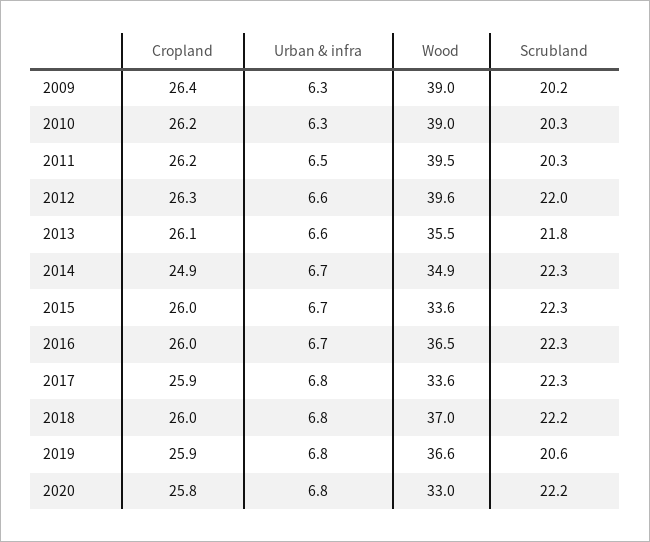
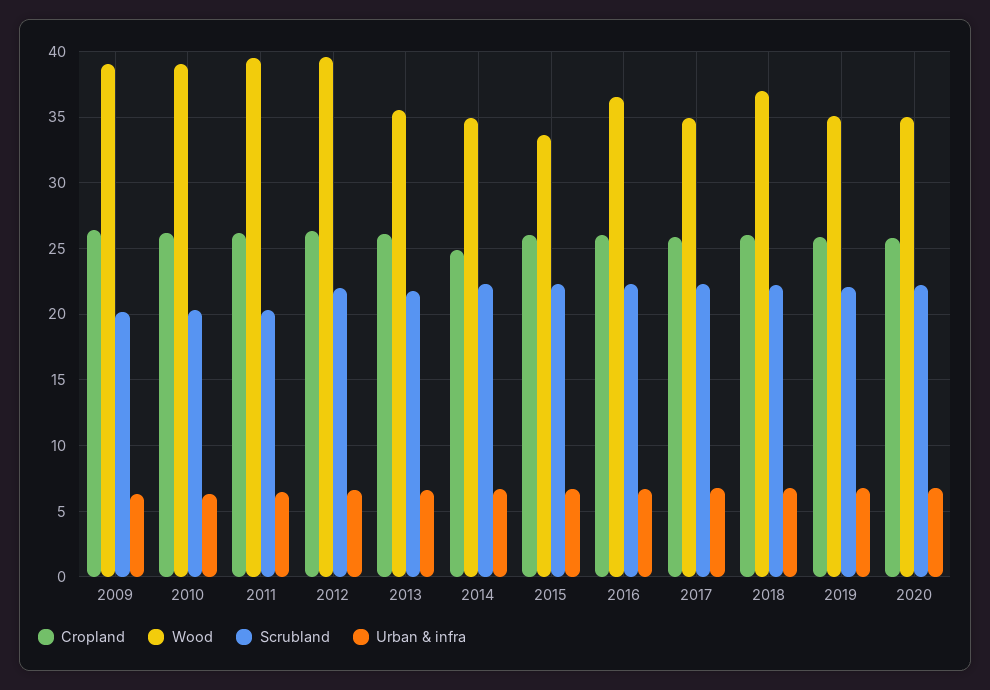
Wood, 2017: 33.6 -> 35
Wood, 2019: 36.6 -> 35
Scrubland, 2019: 20.6 -> 22
Wood, 2020: 33 -> 35

